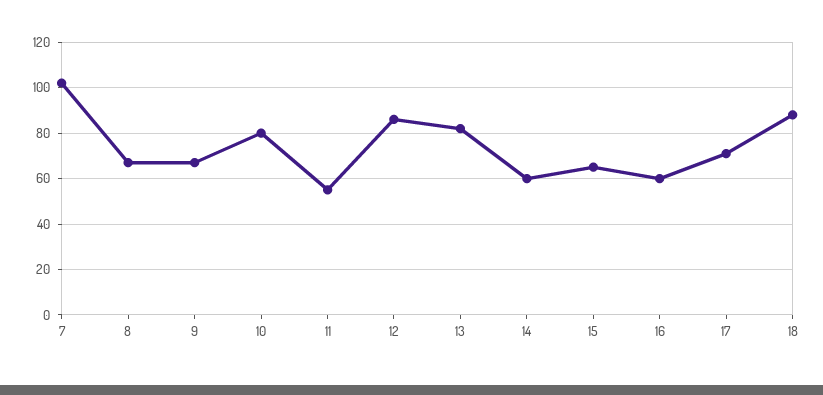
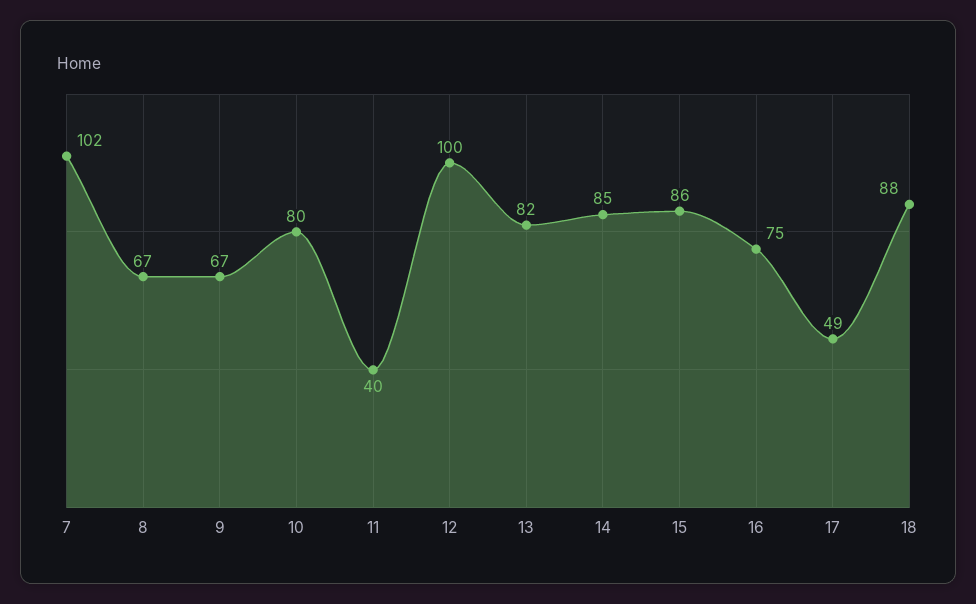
11: 55 -> 40
12: 85 -> 100
14: 60 -> 85
15: 65 -> 86
16: 60 -> 75
17: 70 -> 49

